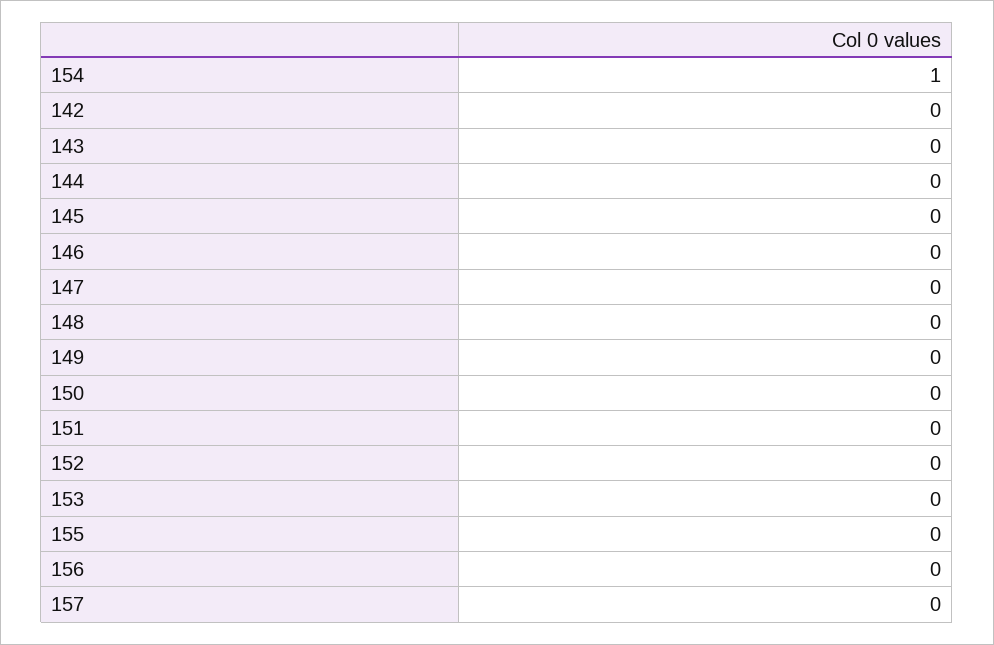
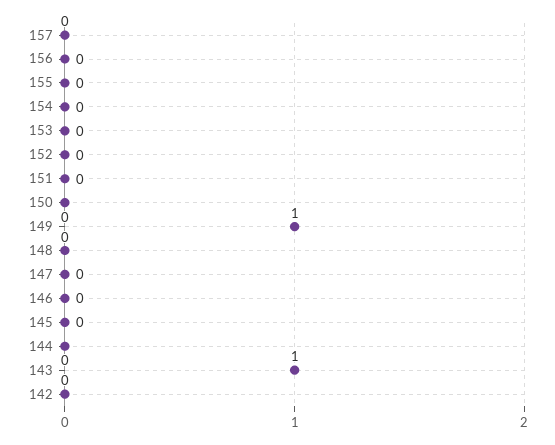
154: 1 -> 0
143: 0 -> 1
149: 0 -> 1

